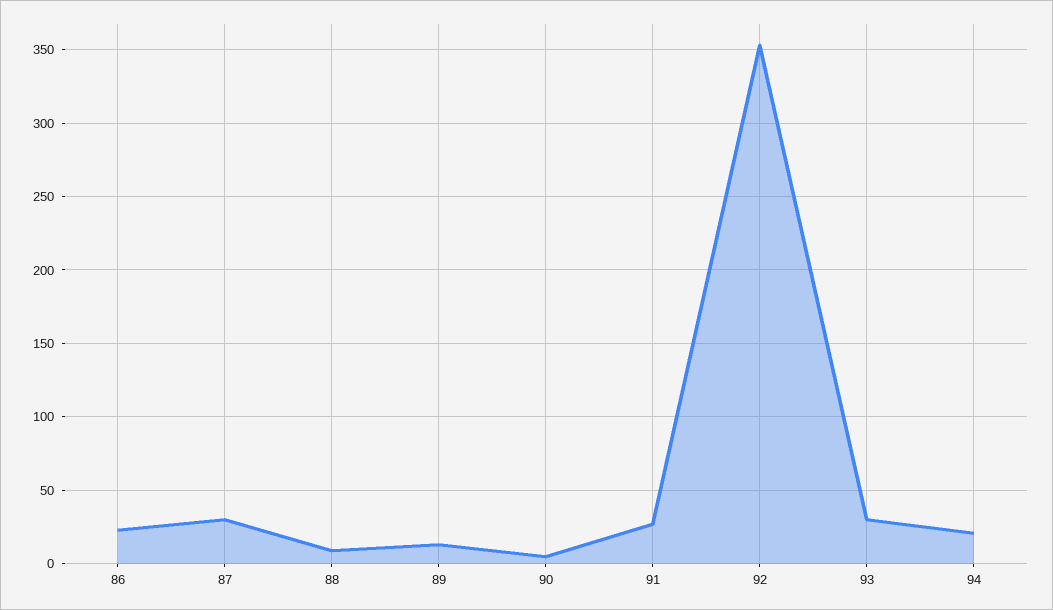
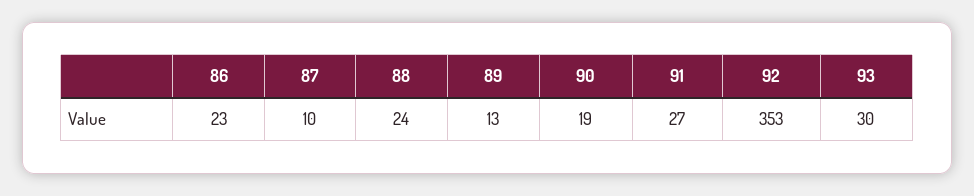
87: 30 -> 10
88: 10 -> 24
90: 5 -> 19
94: 20 -> none

